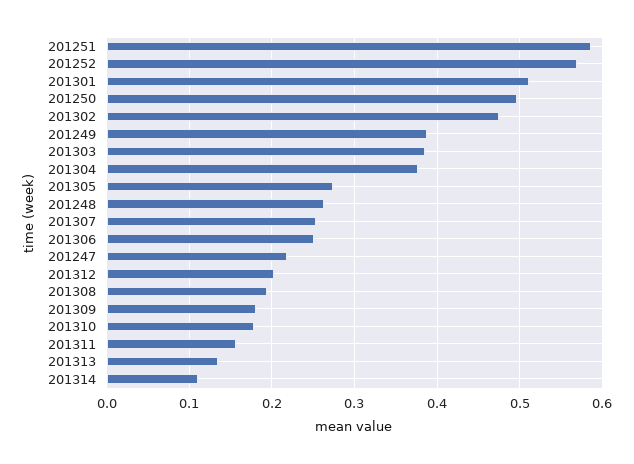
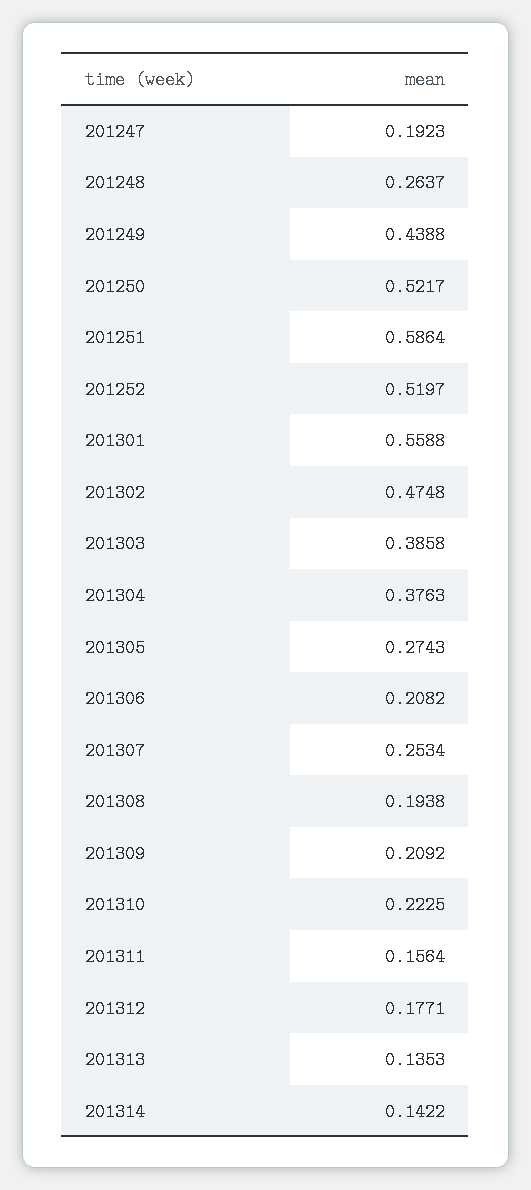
201252: 0.57 -> 0.5197
201301: 0.51 -> 0.5588
201250: 0.5 -> 0.5217
201249: 0.39 -> 0.4388
201306: 0.25 -> 0.2082
201247: 0.22 -> 0.1923
201312: 0.2 -> 0.1771
201309: 0.18 -> 0.2092
201310: 0.18 -> 0.2225
201314: 0.11 -> 0.1422

